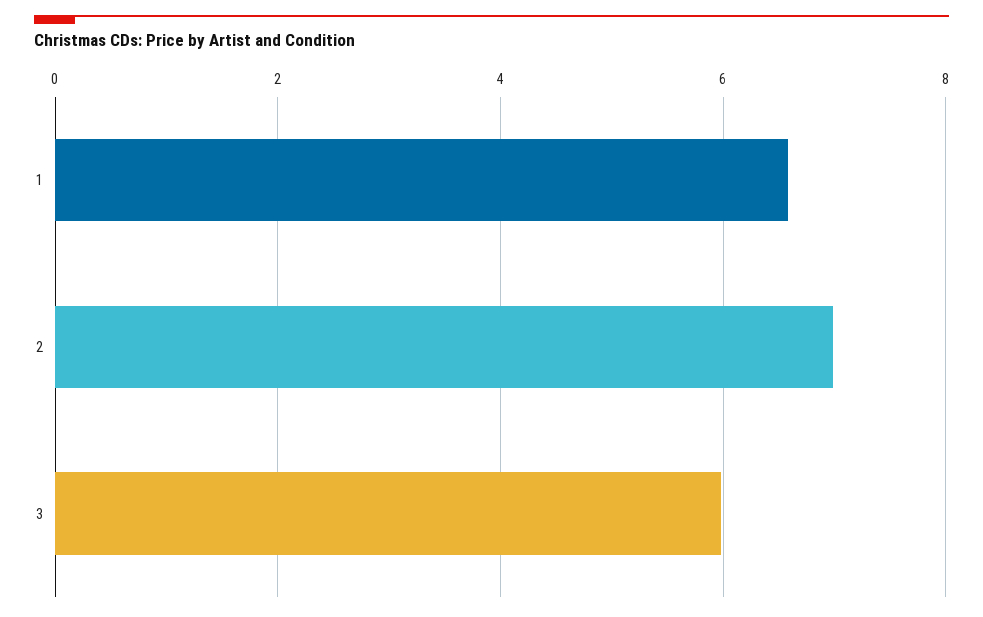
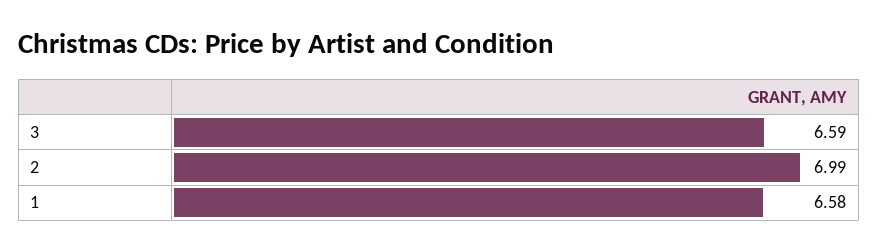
3: 6 -> 6.59

